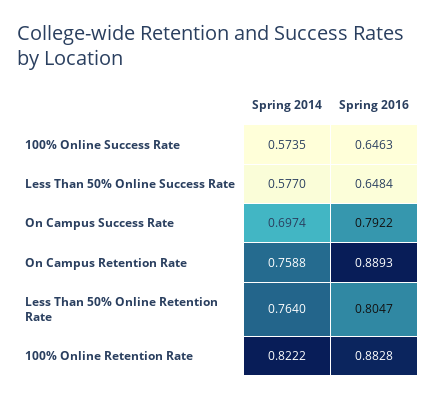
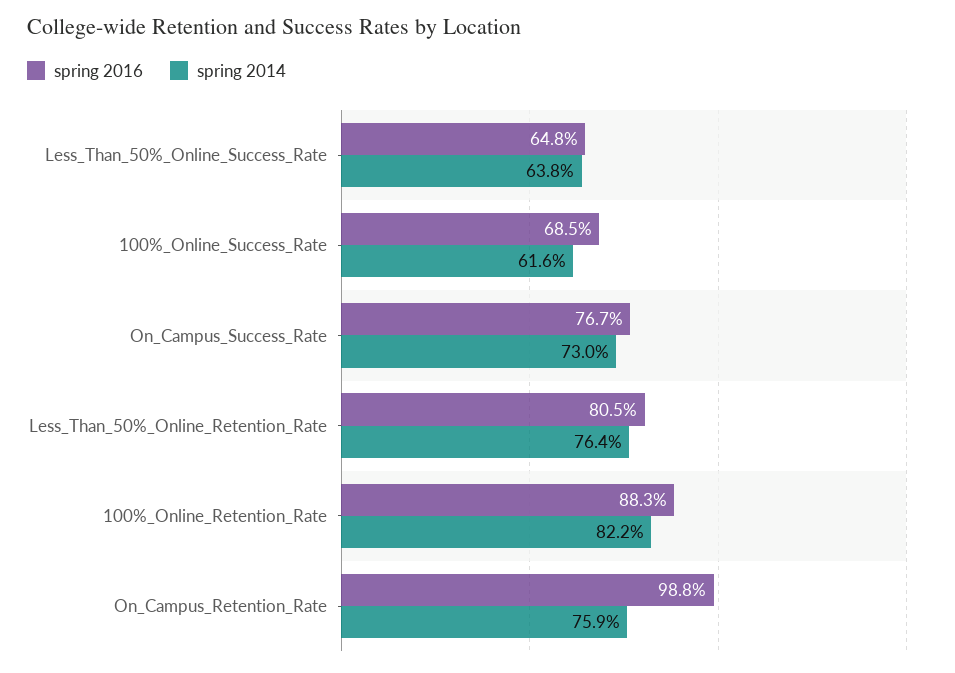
Spring 2014, 100% Online Success Rate: 0.5735 -> 0.616
Spring 2016, 100% Online Success Rate: 0.6463 -> 0.685
Spring 2014, Less Than 50% Online Success Rate: 0.577 -> 0.638
Spring 2014, On Campus Success Rate: 0.6974 -> 0.73
Spring 2016, On Campus Success Rate: 0.7922 -> 0.767
Spring 2016, On Campus Retention Rate: 0.8893 -> 0.988

